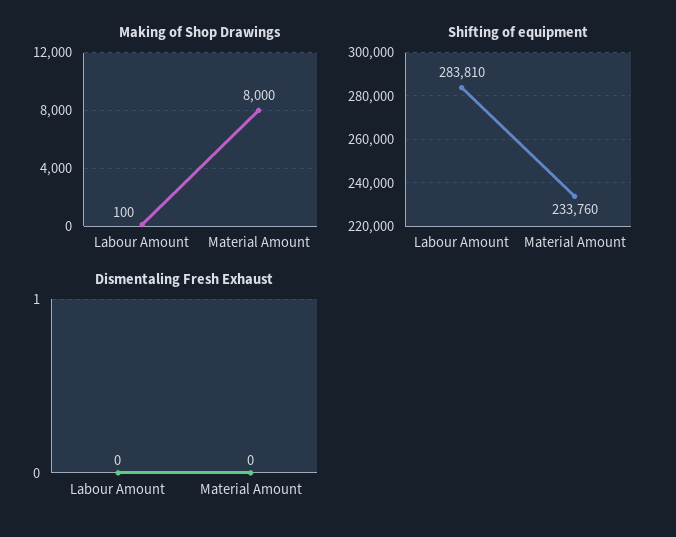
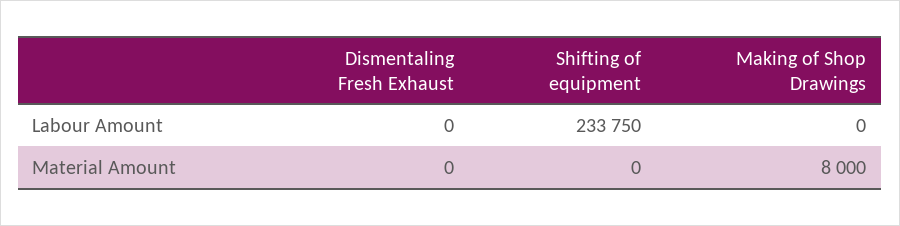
Making of Shop Drawings, Labour Amount: 100 -> 0
Shifting of equipment, Labour Amount: 283810 -> 233750
Shifting of equipment, Material Amount: 233760 -> 0

